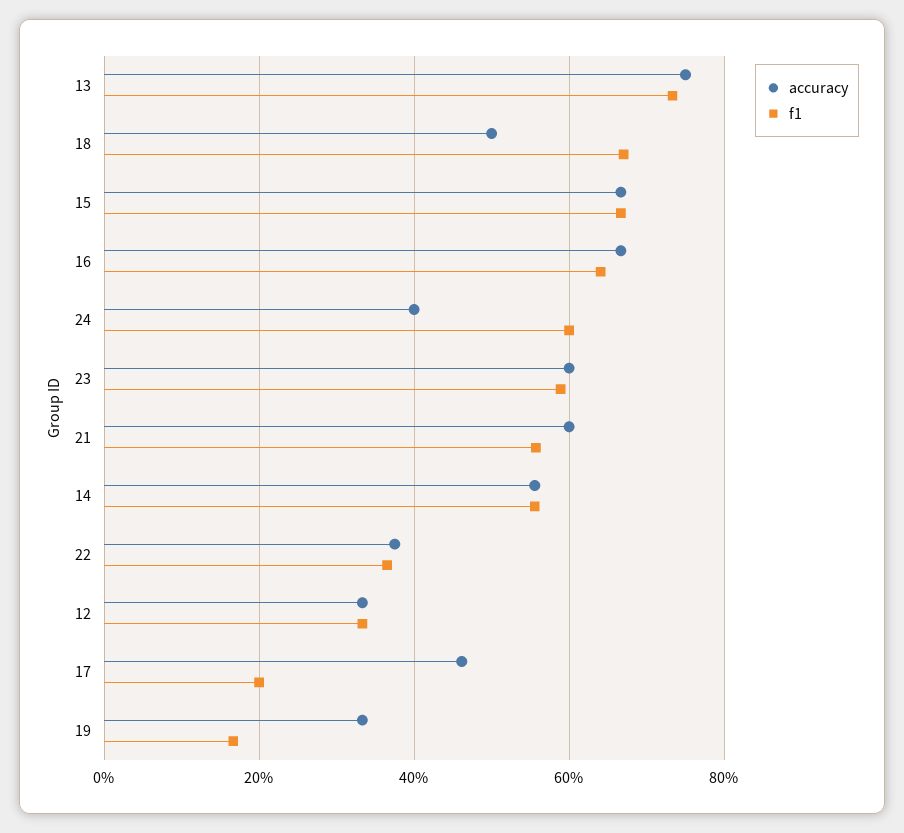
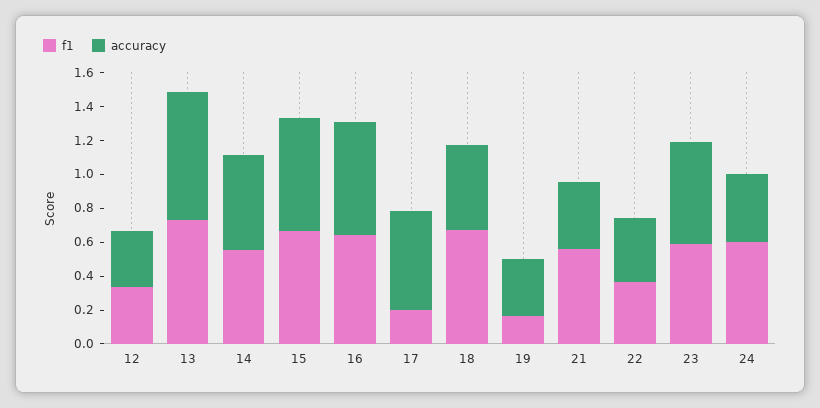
accuracy, 21: 0.6 -> 0.4
accuracy, 17: 0.46 -> 0.6

